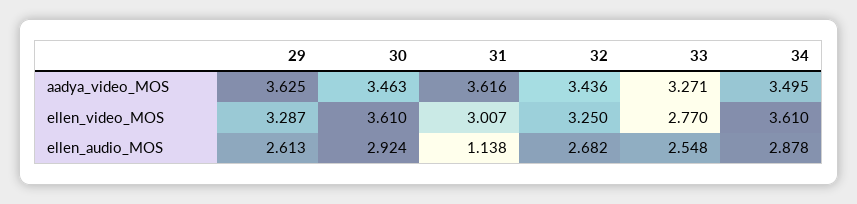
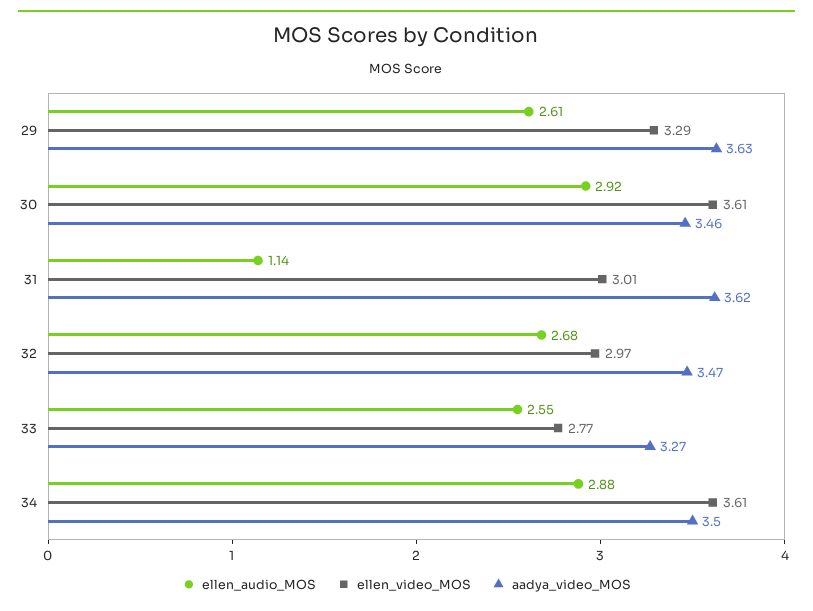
aadya_video_MOS, 32: 3.436 -> 3.47
ellen_video_MOS, 32: 3.25 -> 2.97

